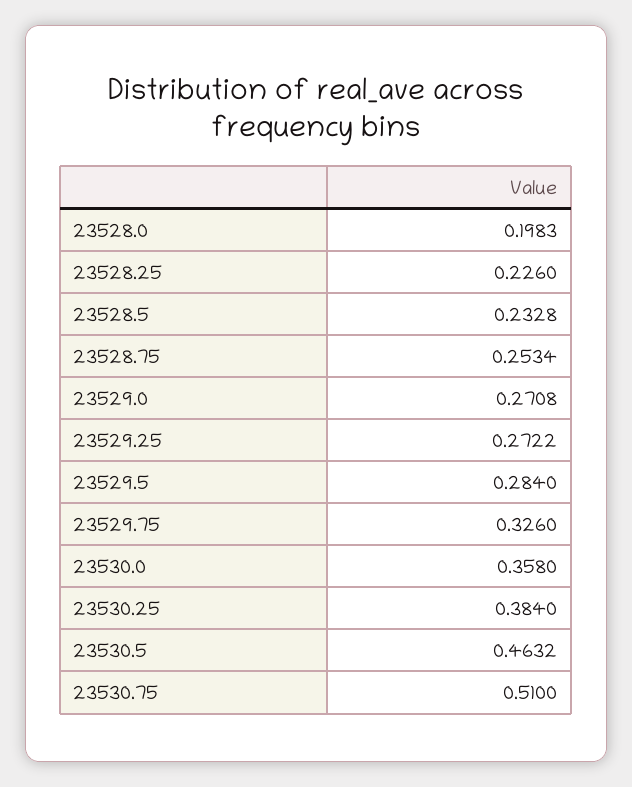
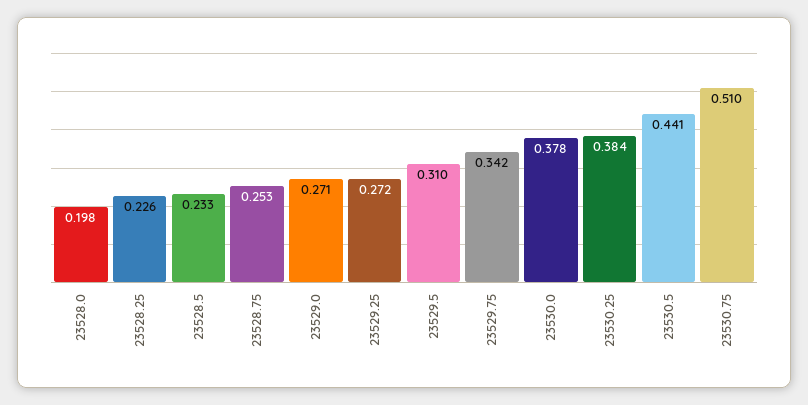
23529.5: 0.284 -> 0.31
23529.75: 0.326 -> 0.342
23530.0: 0.358 -> 0.378
23530.5: 0.4632 -> 0.441

